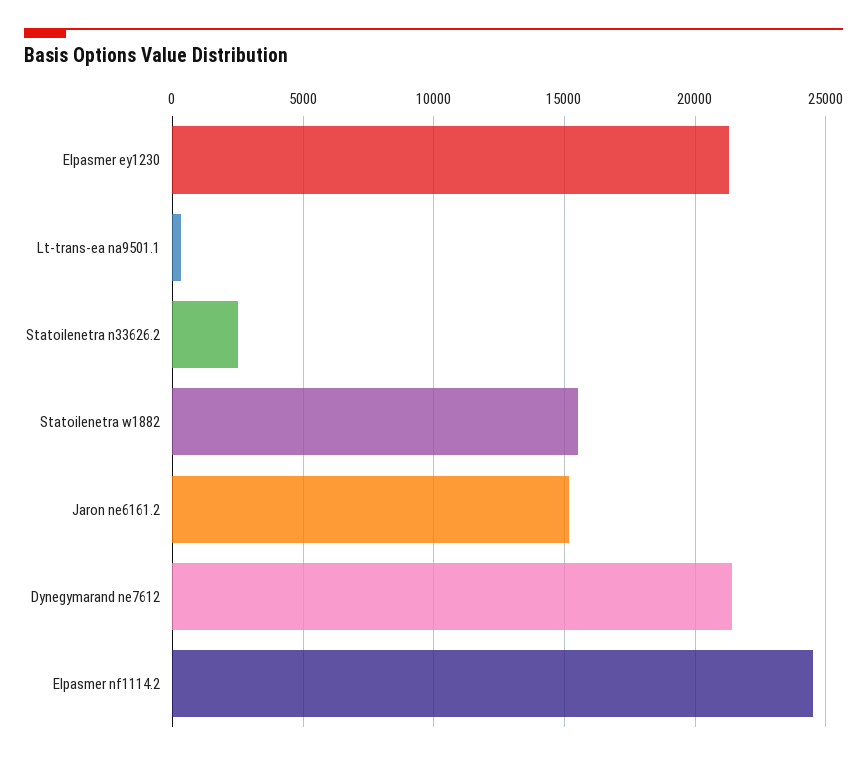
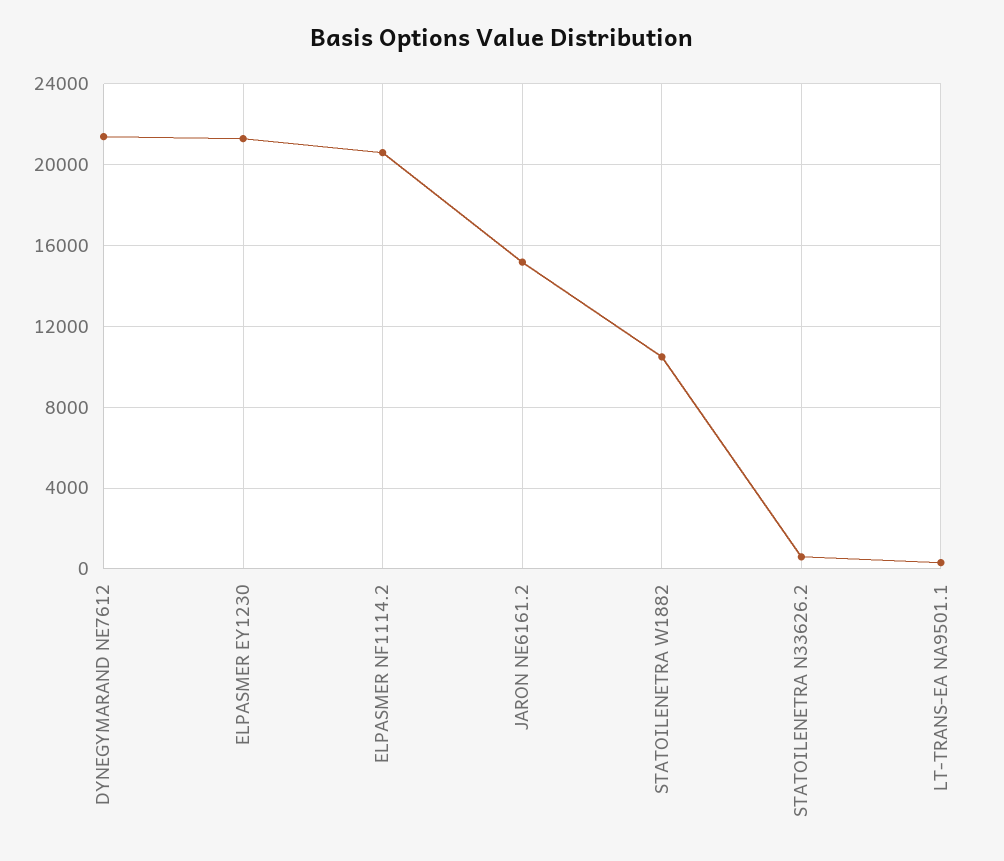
Statoilenetra n33626.2: 2500 -> 500
Statoilenetra w1882: 15500 -> 10500
Elpasmer nf1114.2: 24500 -> 20500

